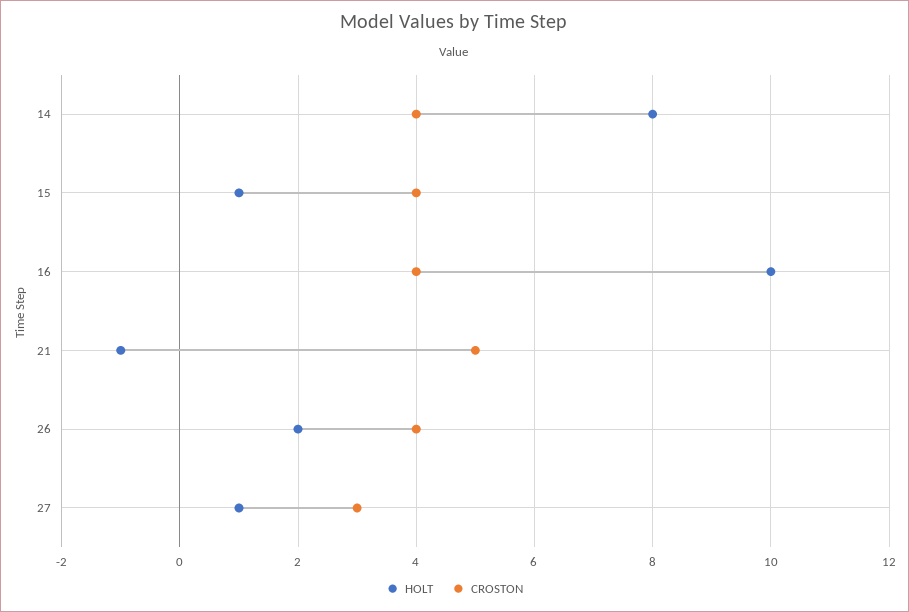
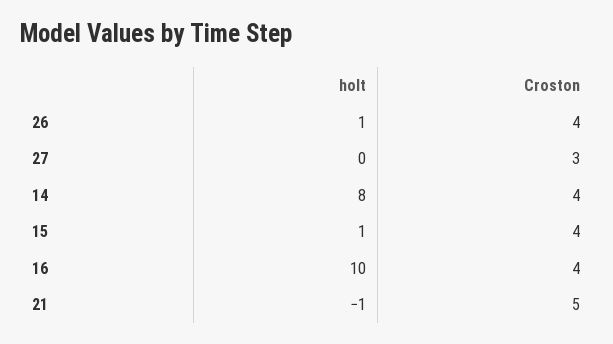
HOLT, 26: 2 -> 1
HOLT, 27: 1 -> 0

